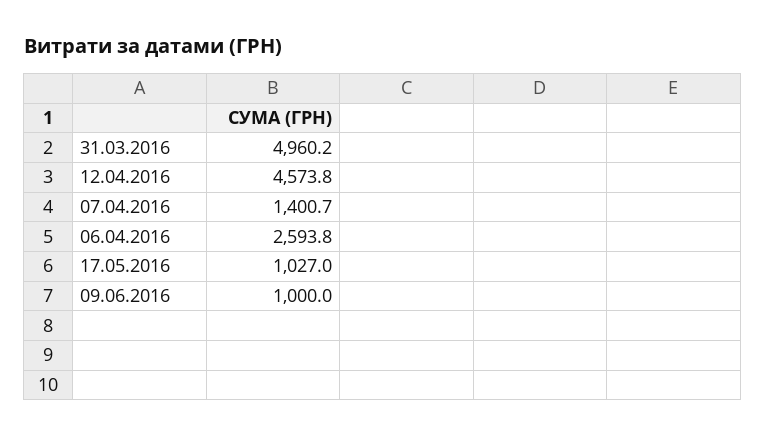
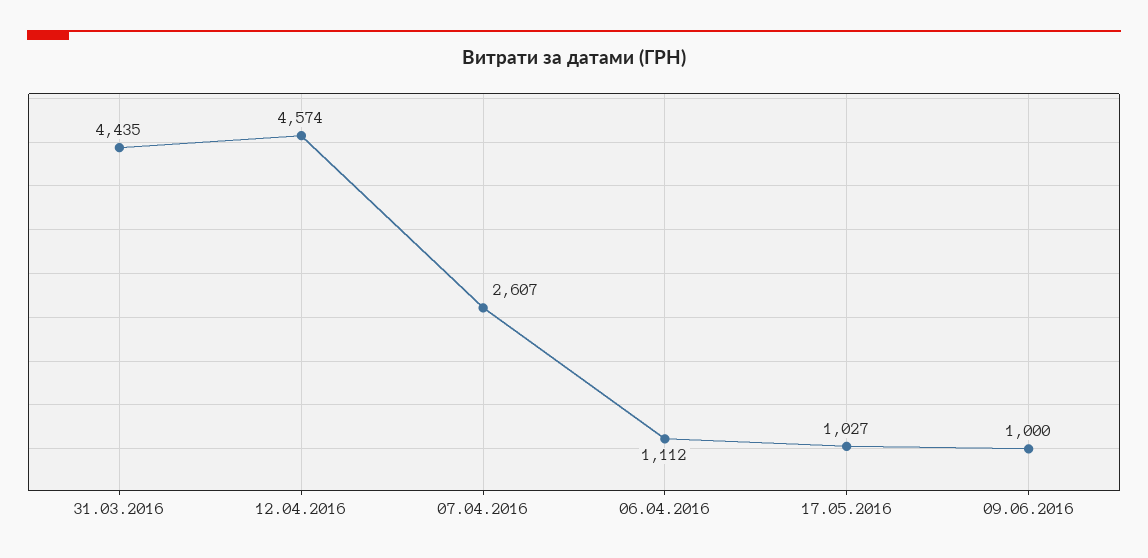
31.03.2016: 4960.2 -> 4435
07.04.2016: 1400.7 -> 2607
06.04.2016: 2593.8 -> 1112

